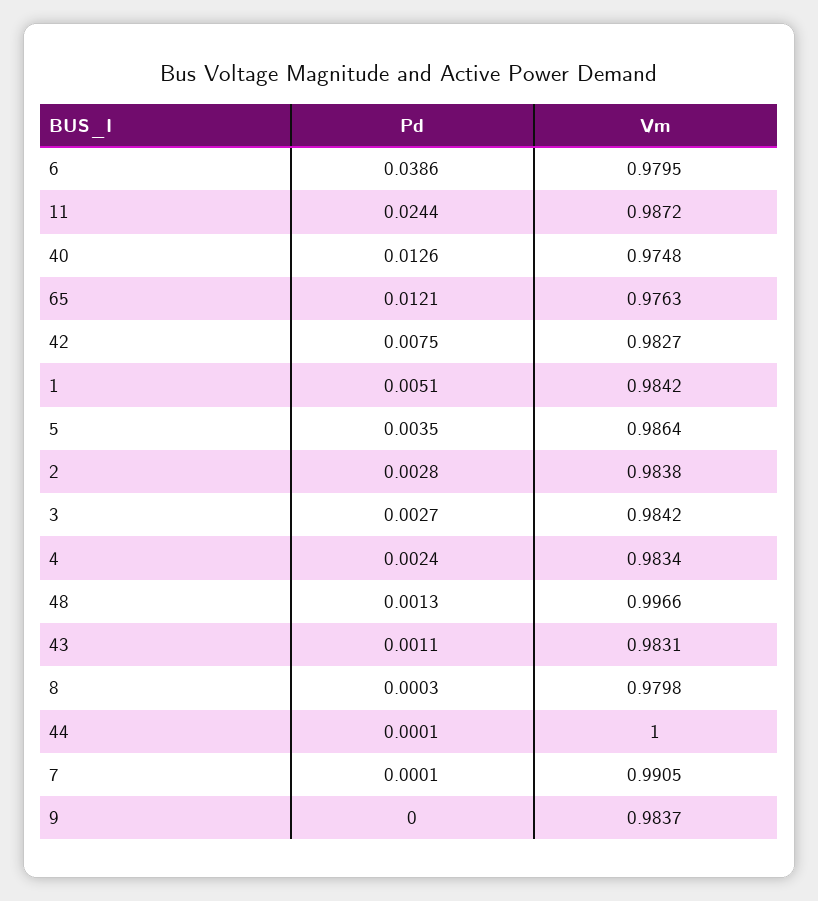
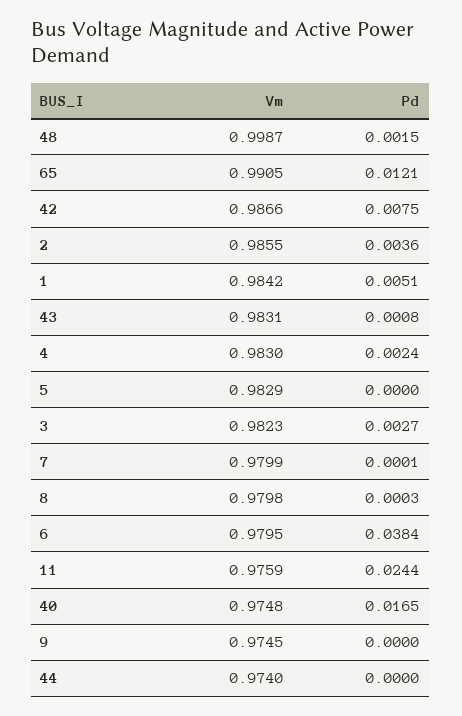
Pd, 6: 0.0386 -> 0.0384
Vm, 11: 0.9872 -> 0.9759
Pd, 40: 0.0126 -> 0.0165
Vm, 65: 0.9763 -> 0.9905
Vm, 42: 0.9827 -> 0.9866
Pd, 5: 0.0035 -> 0
Vm, 5: 0.9864 -> 0.9829
Pd, 2: 0.0028 -> 0.0036
Vm, 2: 0.9838 -> 0.9855
Vm, 3: 0.9842 -> 0.9823
Vm, 4: 0.9834 -> 0.983
Pd, 48: 0.0013 -> 0.0015
Vm, 48: 0.9966 -> 0.9987
Pd, 43: 0.0011 -> 0.0008
Pd, 44: 0.0001 -> 0
Vm, 44: 1 -> 0.974
Vm, 7: 0.9905 -> 0.9799
Vm, 9: 0.9837 -> 0.9745

